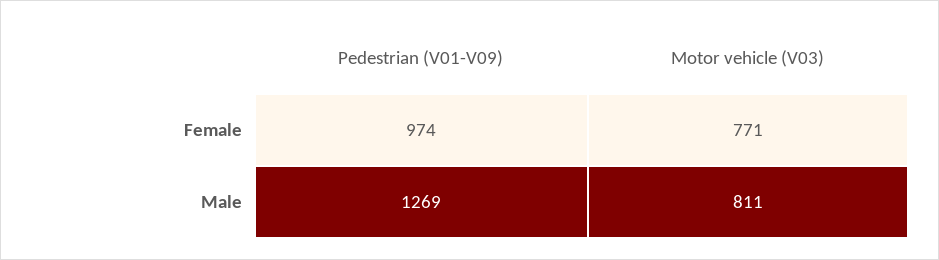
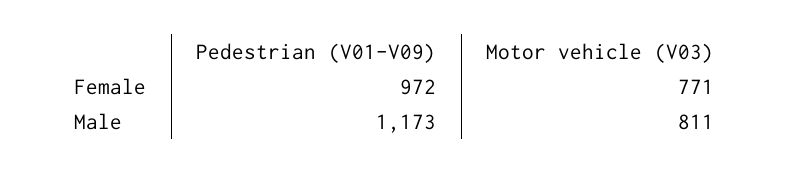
Pedestrian (V01-V09), Female: 974 -> 972
Pedestrian (V01-V09), Male: 1269 -> 1173

